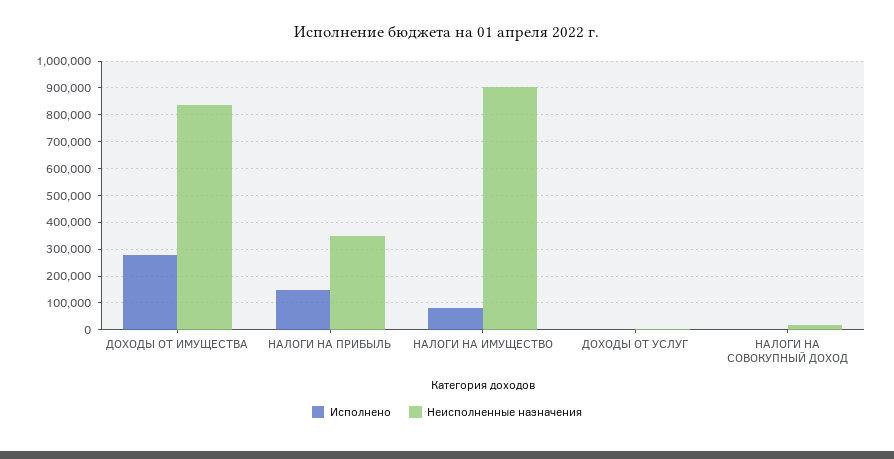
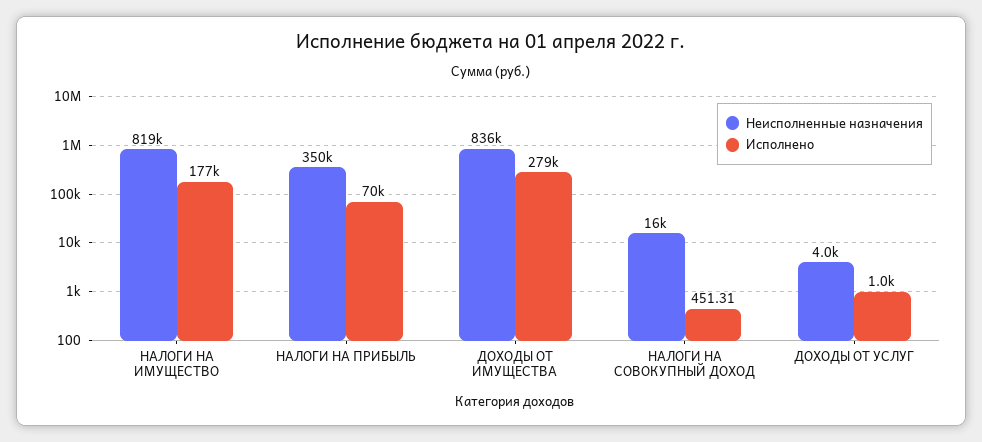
Исполнено, НАЛОГИ НА ПРИБЫЛЬ: 150000 -> 70000
Исполнено, НАЛОГИ НА ИМУЩЕСТВО: 75000 -> 177000
Неисполненные назначения, НАЛОГИ НА ИМУЩЕСТВО: 900000 -> 819000

